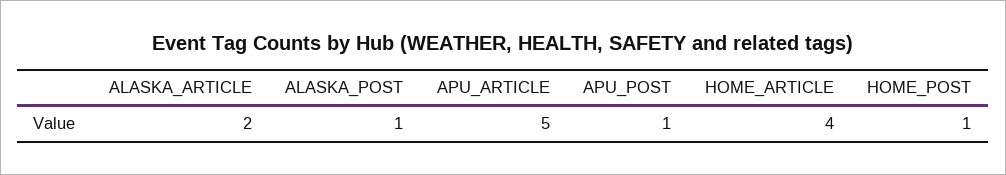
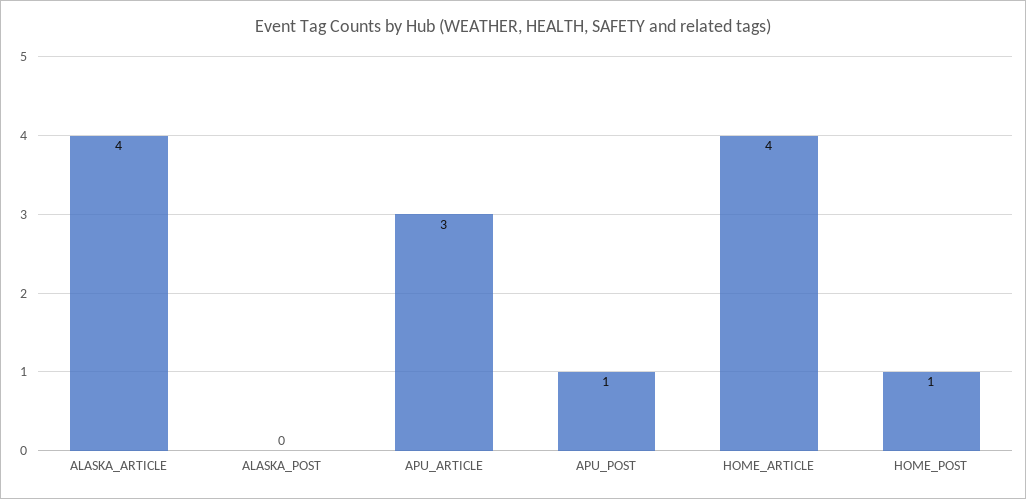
ALASKA_ARTICLE: 2 -> 4
ALASKA_POST: 1 -> 0
APU_ARTICLE: 5 -> 3

